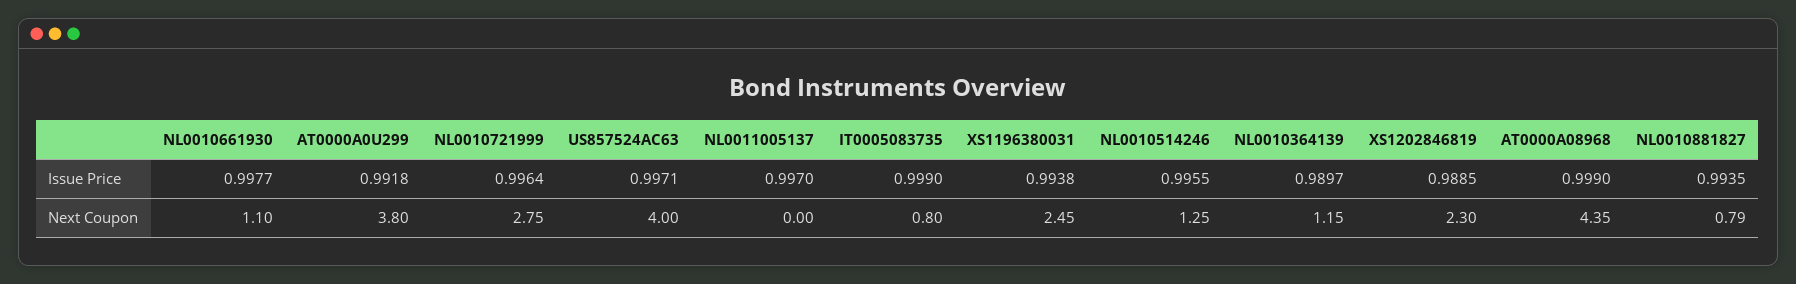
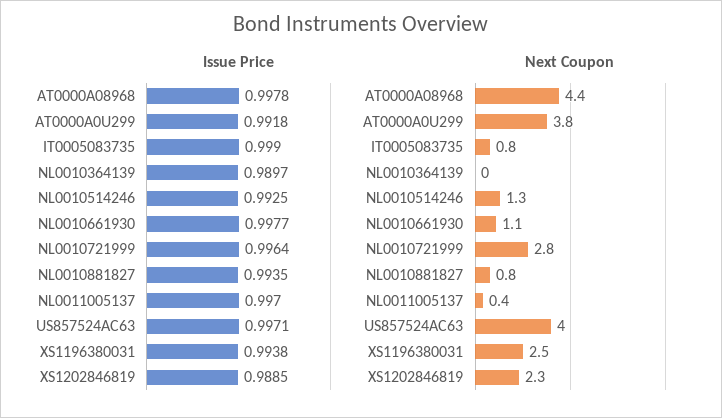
Issue Price, NL0010514246: 0.9955 -> 0.9925
Issue Price, AT0000A08968: 0.999 -> 0.9978
Next Coupon, NL0011005137: 0 -> 0.4
Next Coupon, NL0010364139: 1.15 -> 0

